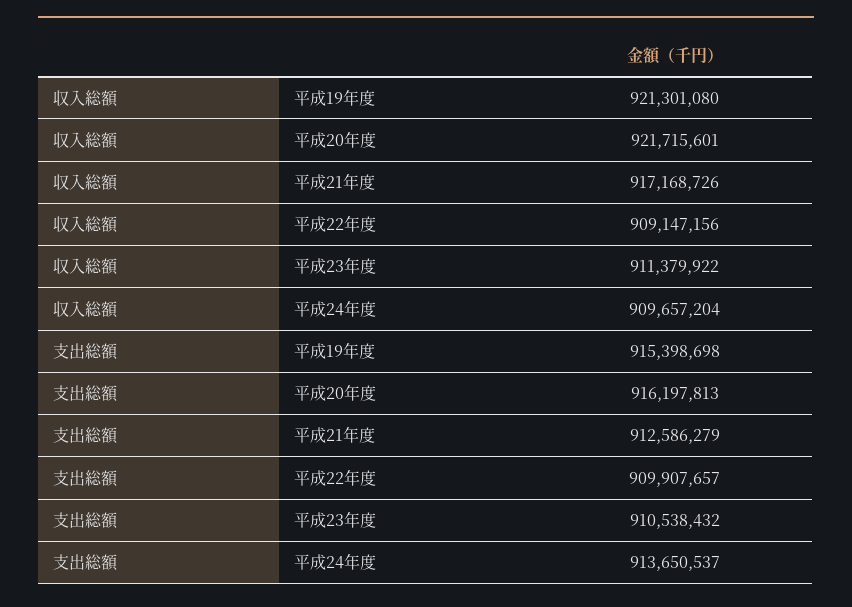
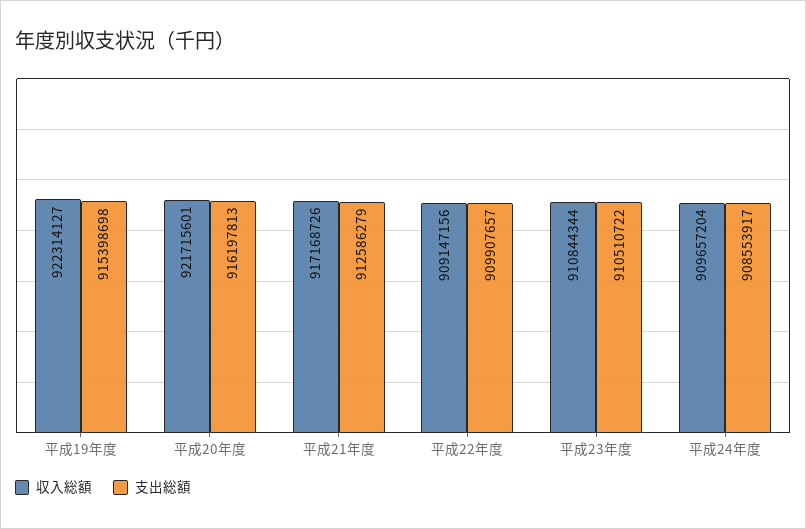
収入総額, 平成19年度: 921301080 -> 922314127
収入総額, 平成23年度: 911379922 -> 910844344
支出総額, 平成23年度: 910538432 -> 910510722
支出総額, 平成24年度: 913650537 -> 908553917

